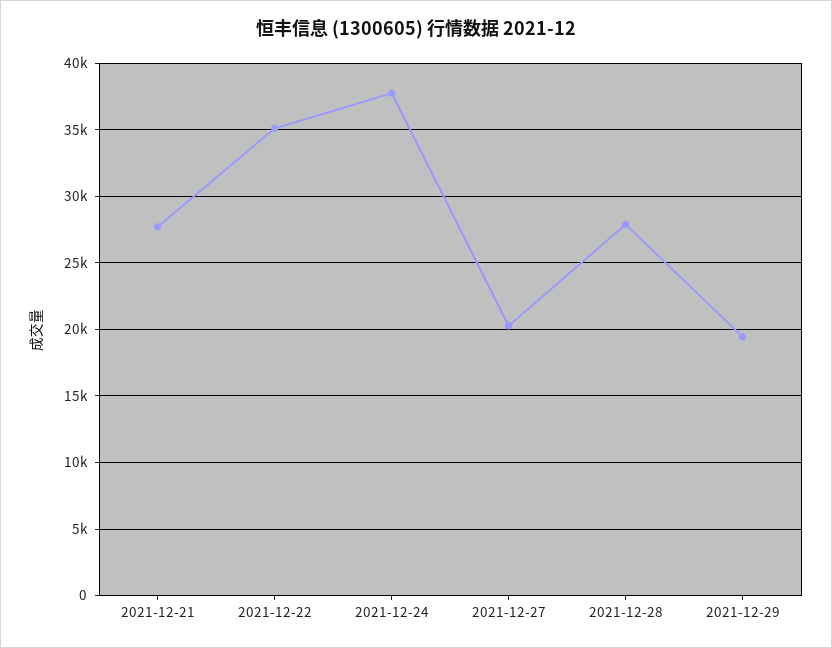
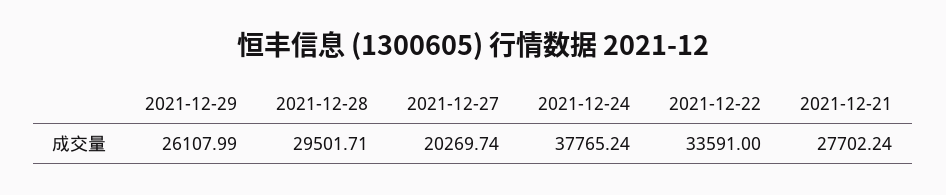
2021-12-22: 35000 -> 33591
2021-12-28: 28000 -> 29501.71
2021-12-29: 19500 -> 26107.99

